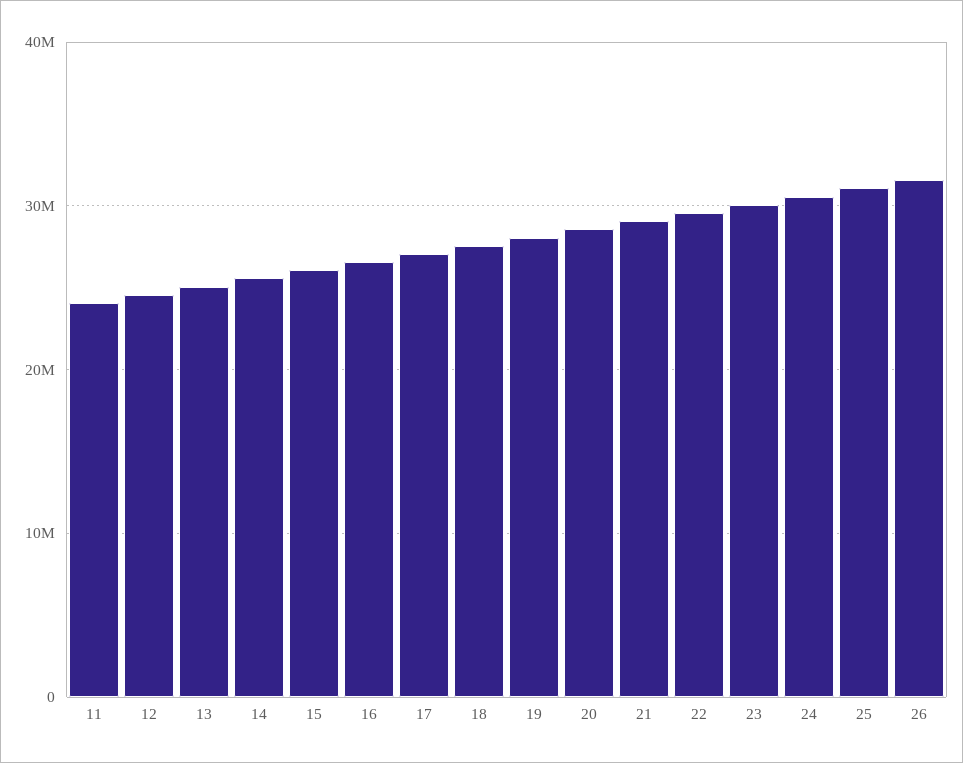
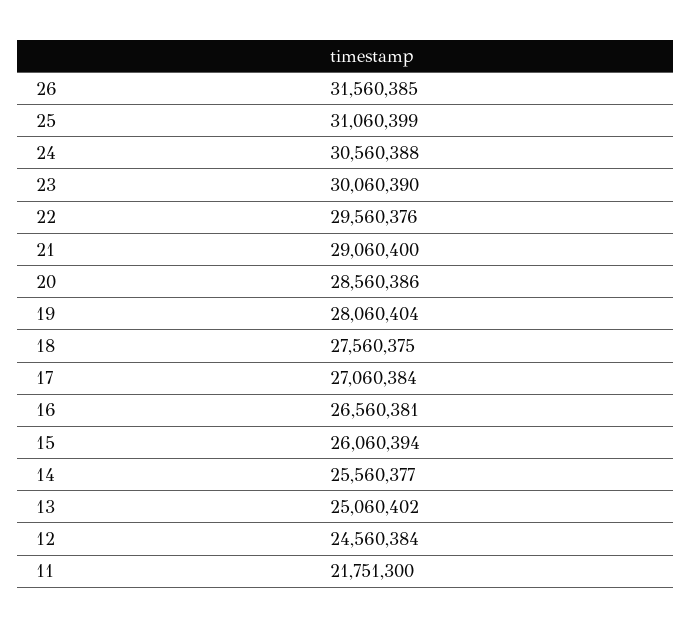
11: 24000000 -> 21751300

